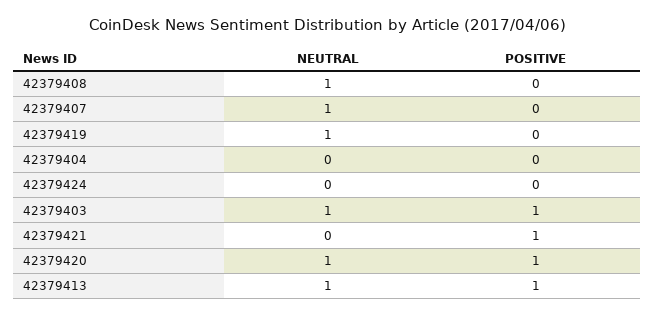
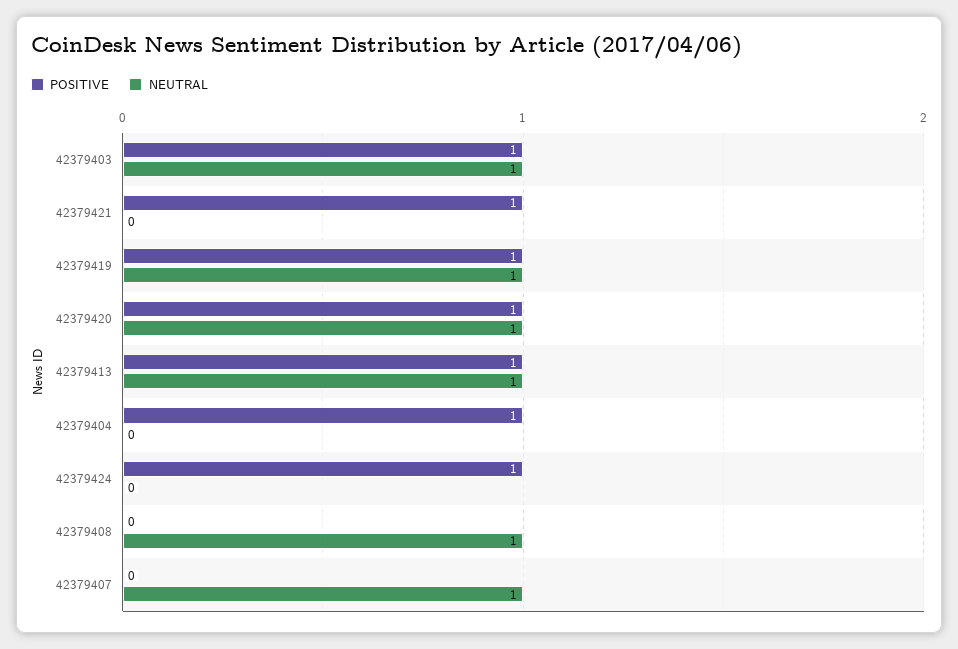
POSITIVE, 42379419: 0 -> 1
POSITIVE, 42379404: 0 -> 1
POSITIVE, 42379424: 0 -> 1

